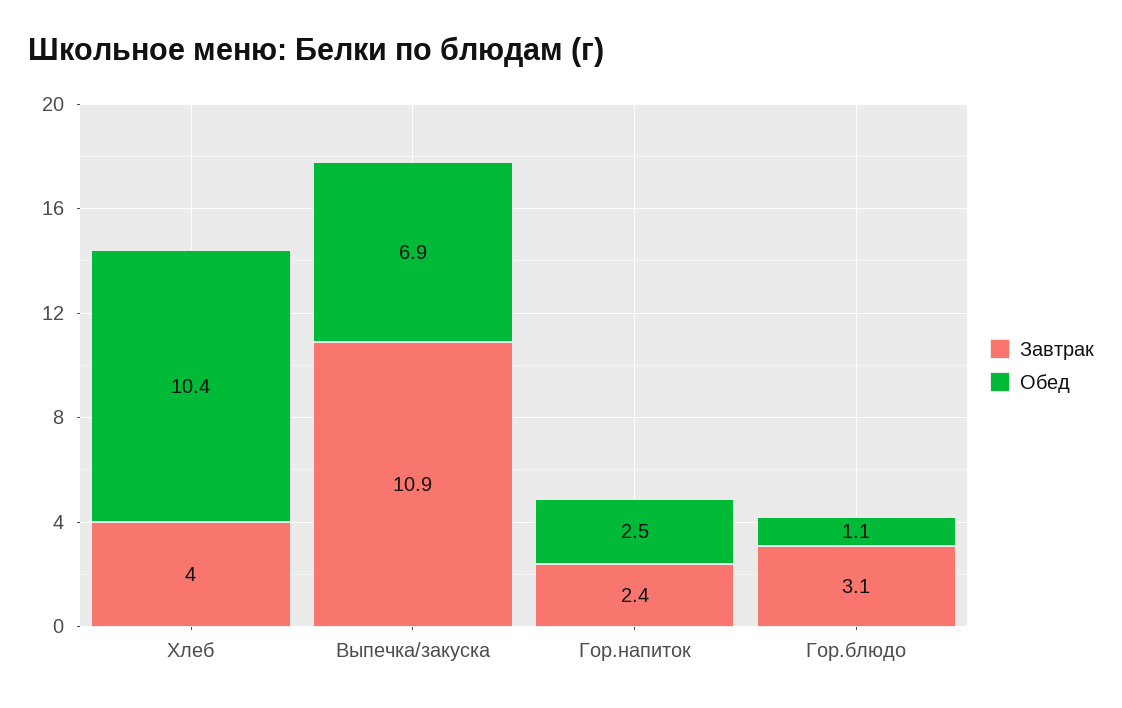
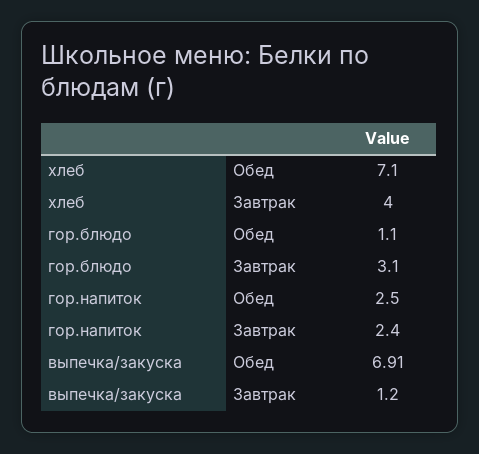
Обед, Хлеб: 10.4 -> 7.1
Завтрак, Выпечка/закуска: 10.9 -> 1.2

